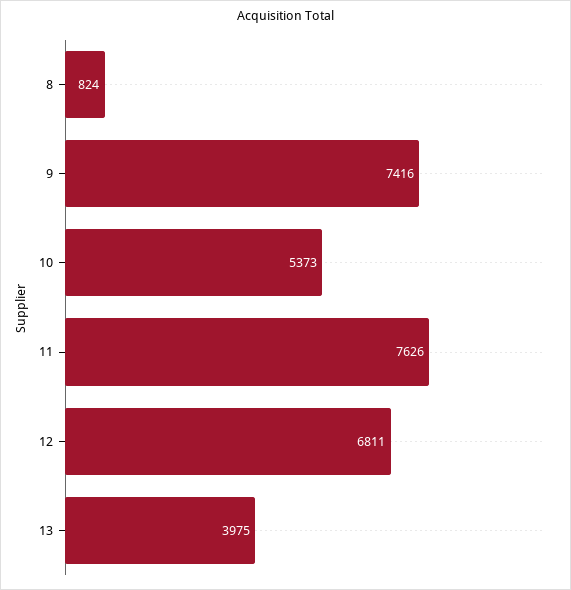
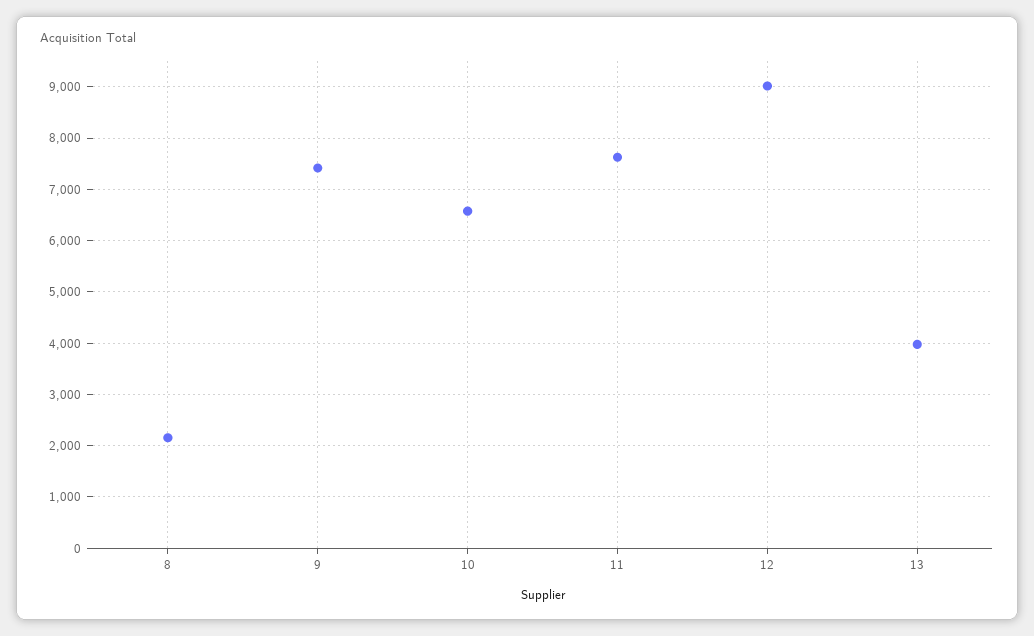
8: 824 -> 2200
10: 5373 -> 6600
12: 6811 -> 9000

